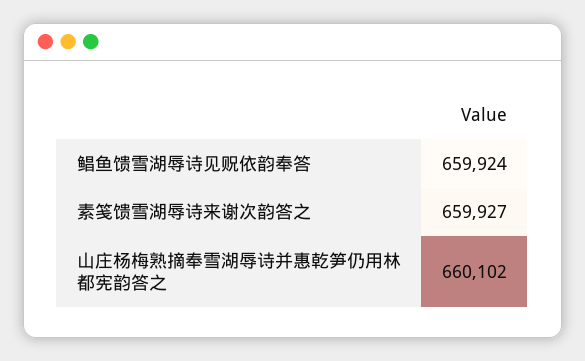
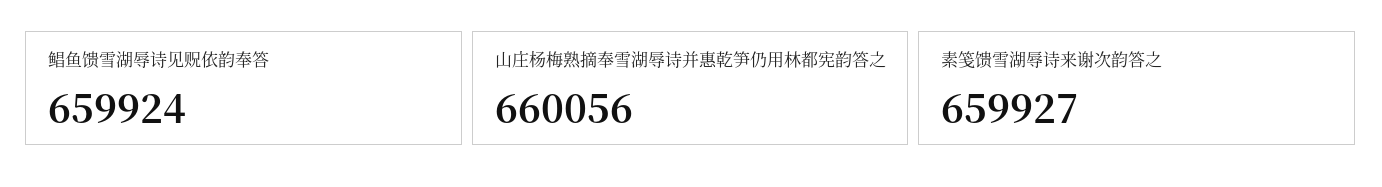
山庄杨梅熟摘奉雪湖辱诗并惠乾笋仍用林都宪韵答之: 660102 -> 660056

